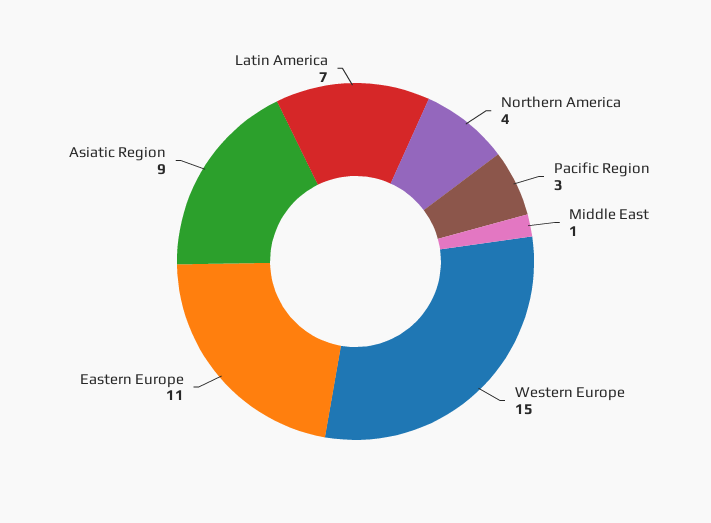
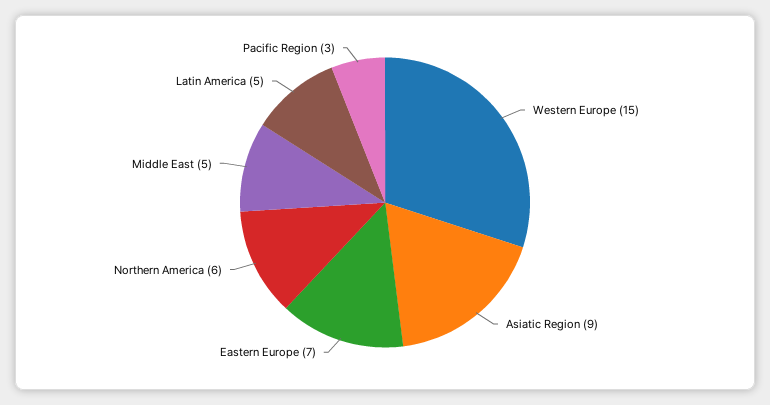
Northern America: 4 -> 6
Middle East: 1 -> 5
Eastern Europe: 11 -> 7
Latin America: 7 -> 5

